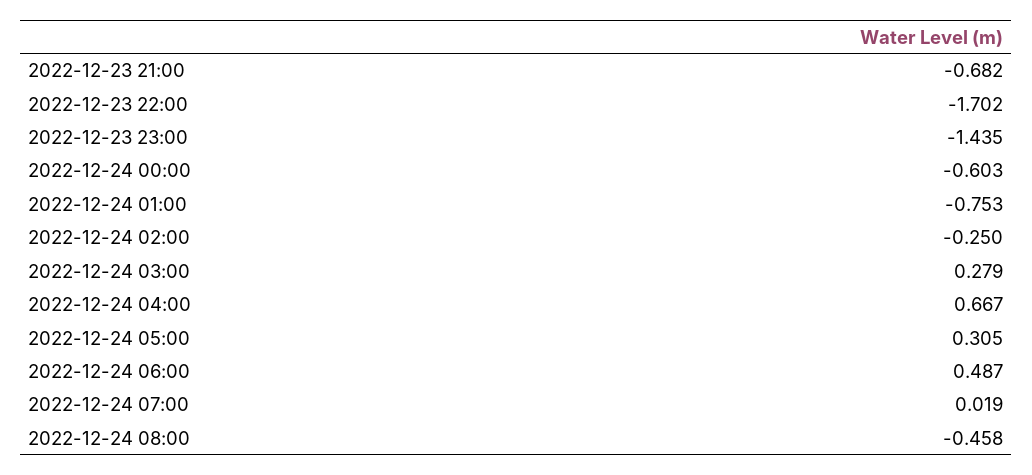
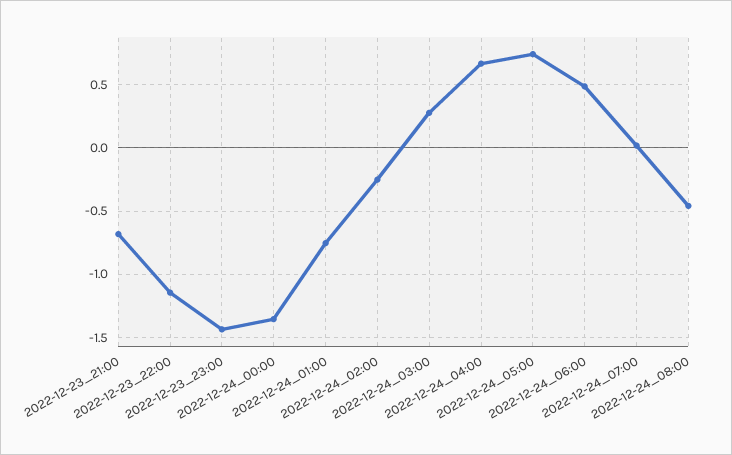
2022-12-23 22:00: -1.702 -> -1.15
2022-12-24 00:00: -0.603 -> -1.35
2022-12-24 05:00: 0.305 -> 0.75

